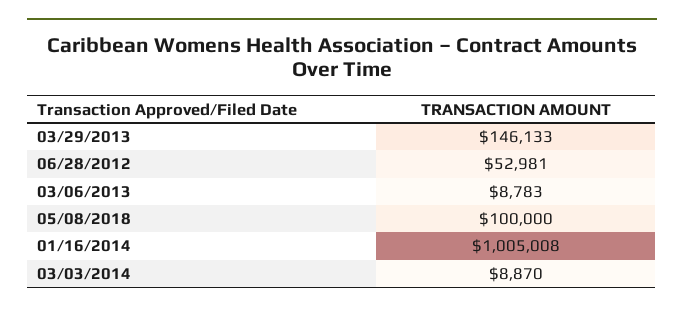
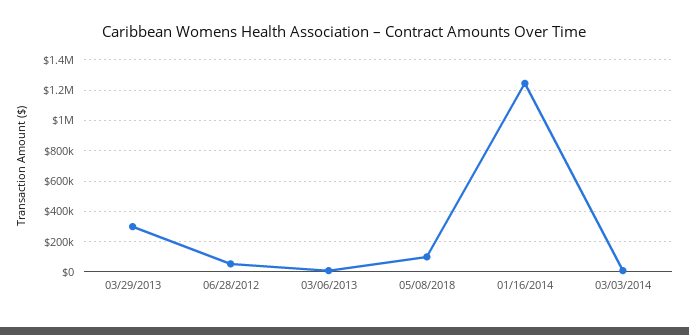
03/29/2013: 146133 -> 300000
01/16/2014: 1005008 -> 1250000

